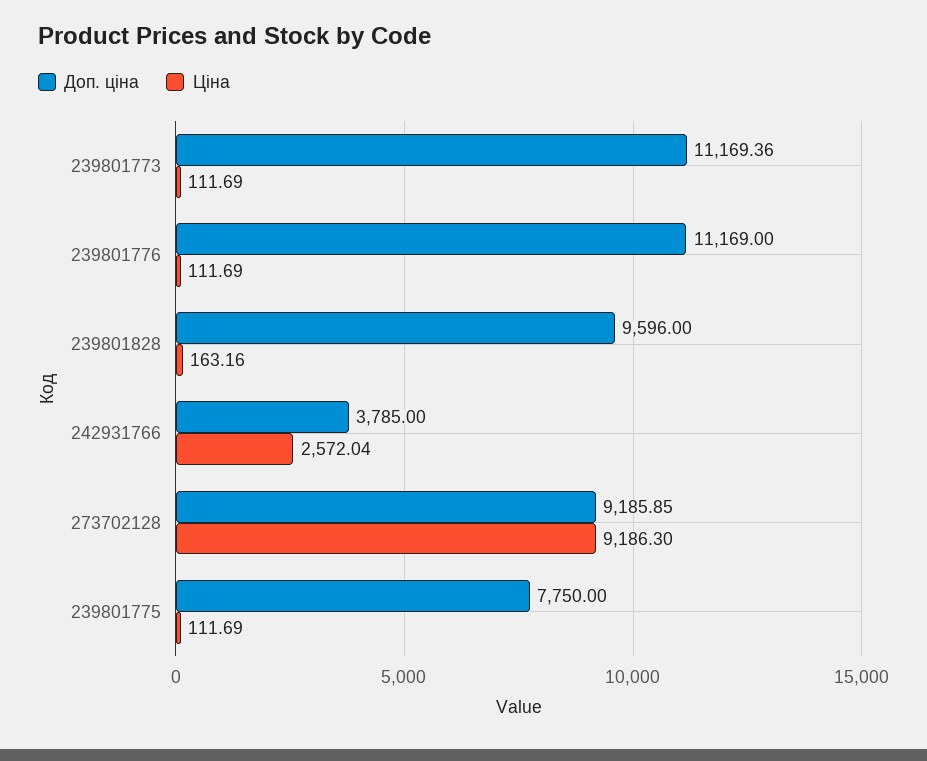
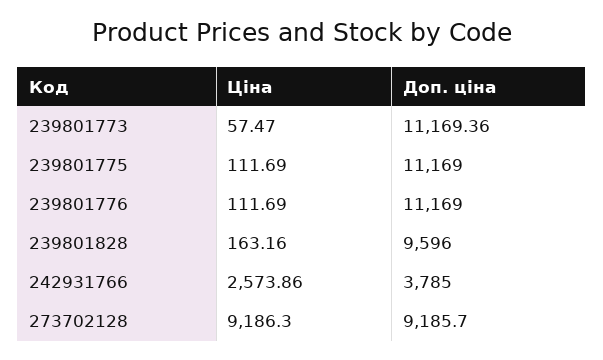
Ціна, 239801773: 111.69 -> 57.47
Ціна, 242931766: 2572.04 -> 2573.86
Доп. ціна, 273702128: 9185.85 -> 9185.7
Доп. ціна, 239801775: 7750 -> 11169

